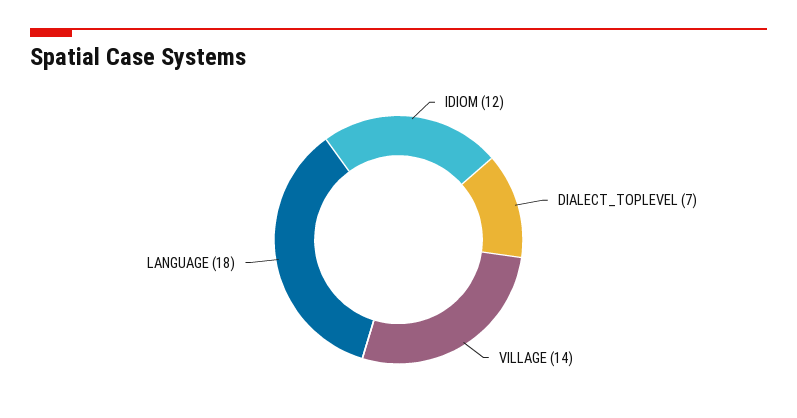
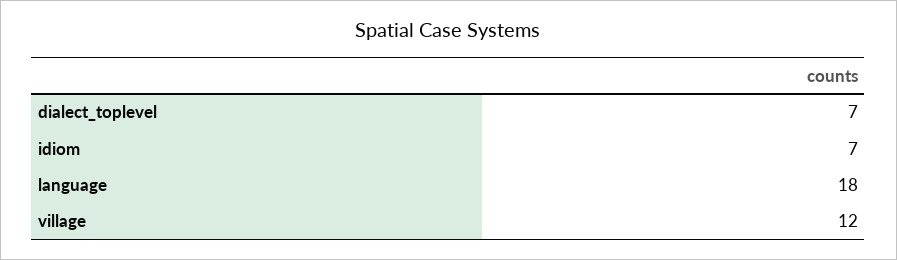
IDIOM: 12 -> 7
VILLAGE: 14 -> 12

